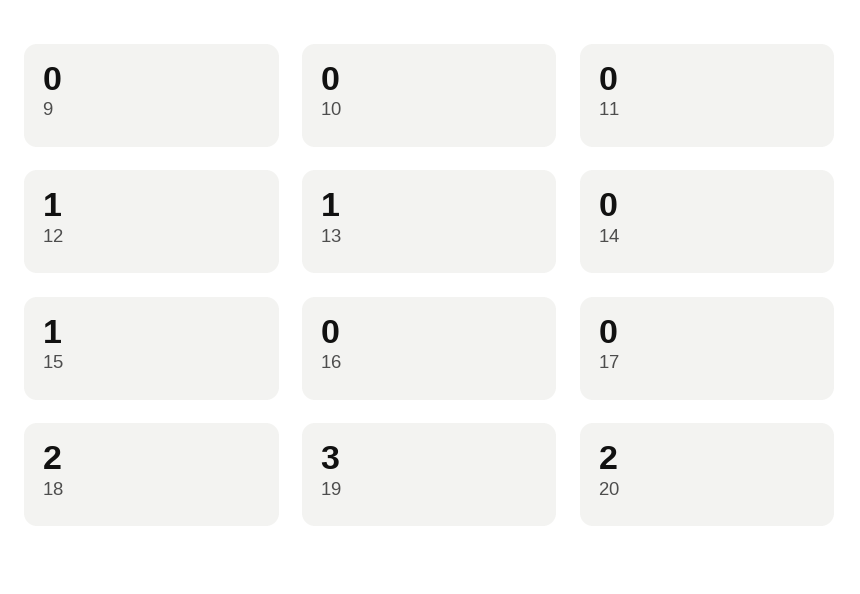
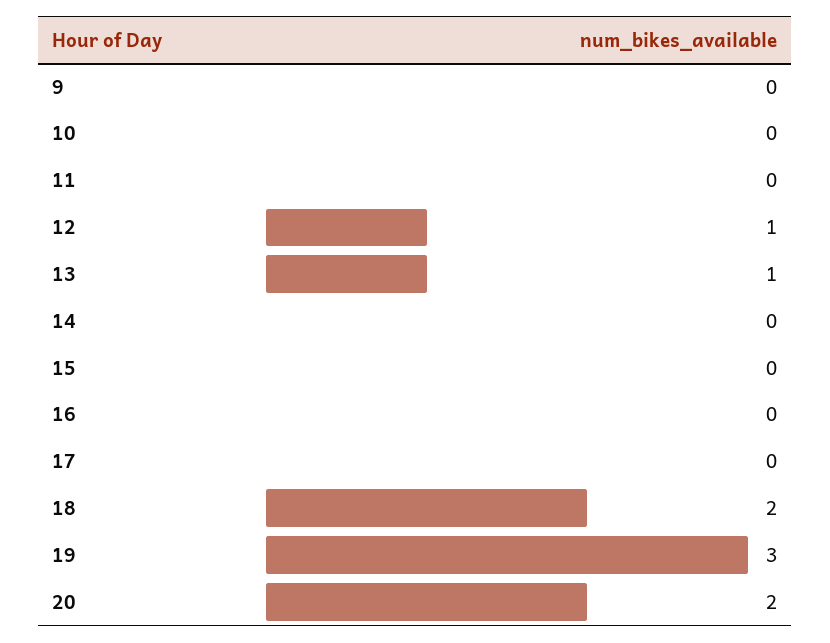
15: 1 -> 0

